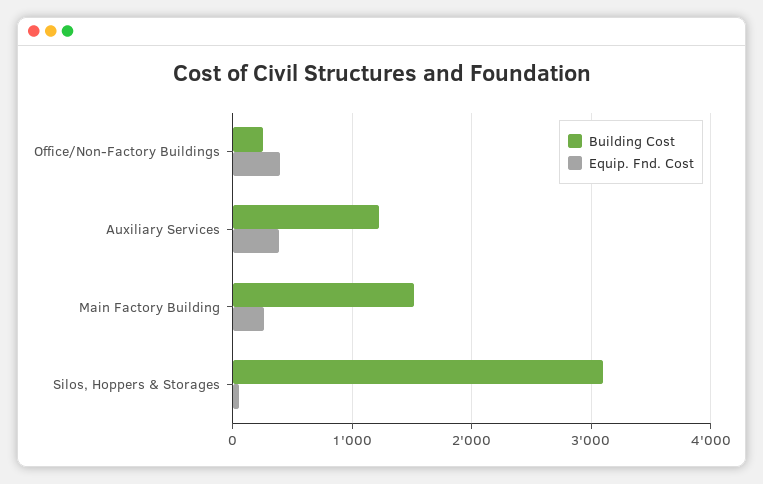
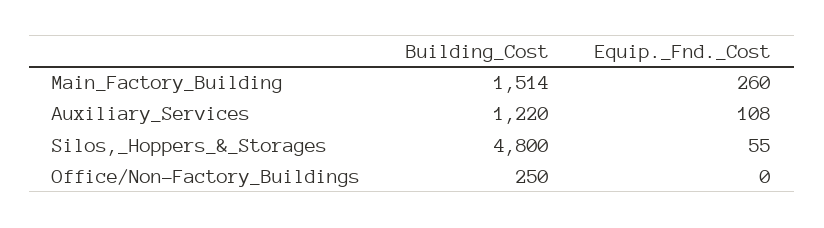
Equip. Fnd. Cost, Office/Non-Factory Buildings: 400 -> 0
Equip. Fnd. Cost, Auxiliary Services: 400 -> 108
Building Cost, Silos, Hoppers & Storages: 3100 -> 4800

